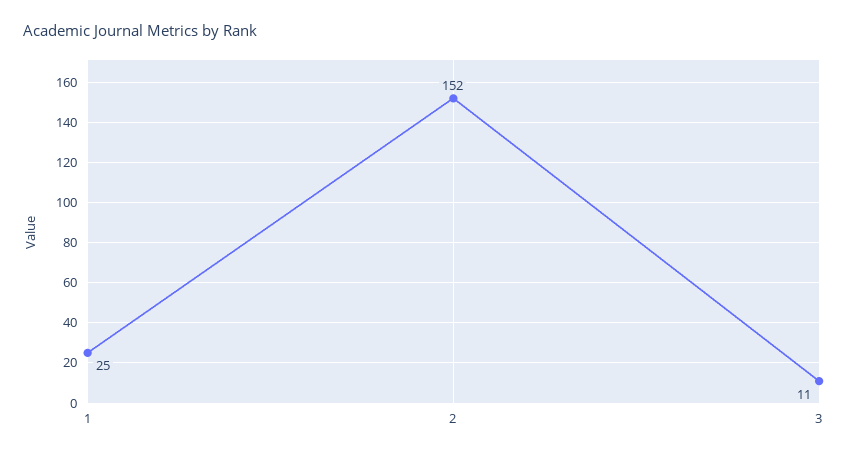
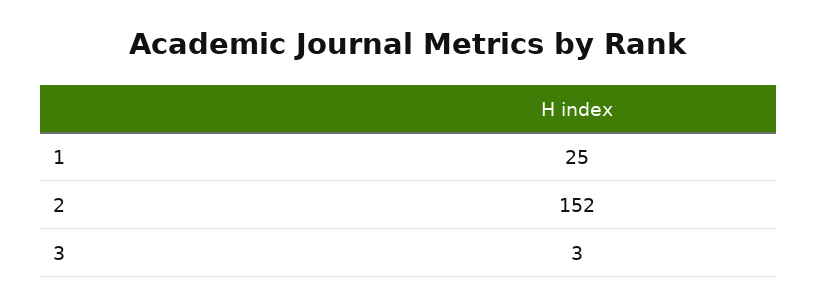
3: 11 -> 3

